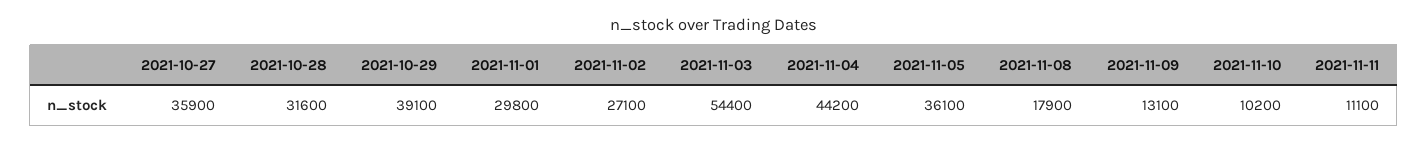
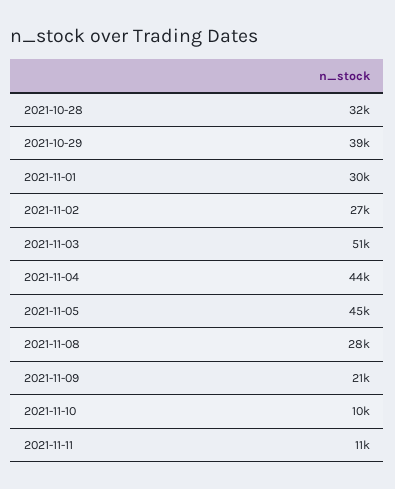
2021-10-27: 35900 -> none
2021-11-03: 54400 -> 51000
2021-11-05: 36100 -> 45000
2021-11-08: 17900 -> 28000
2021-11-09: 13100 -> 21000

